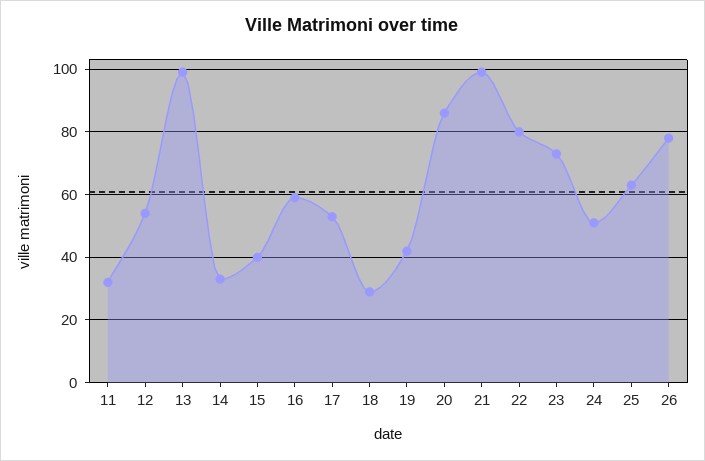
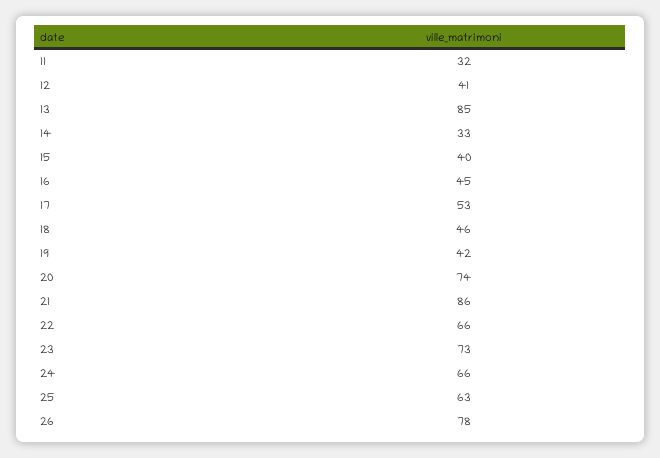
12: 55 -> 41
13: 100 -> 85
16: 60 -> 45
18: 30 -> 46
20: 85 -> 74
21: 100 -> 86
22: 80 -> 66
24: 50 -> 66

